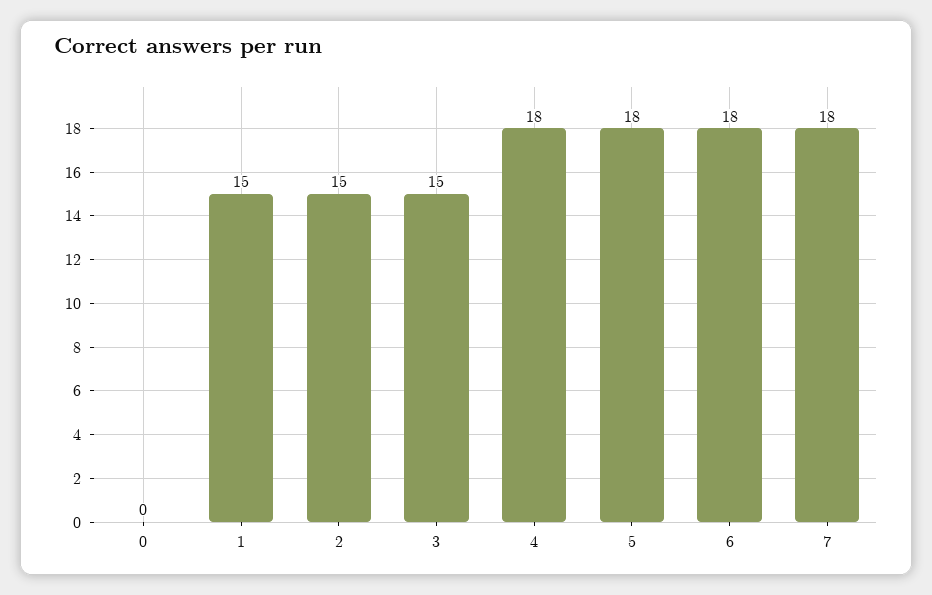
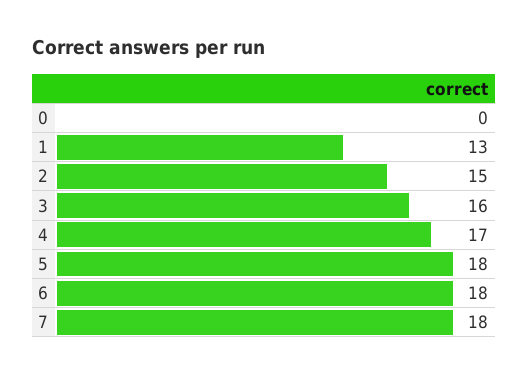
1: 15 -> 13
3: 15 -> 16
4: 18 -> 17

